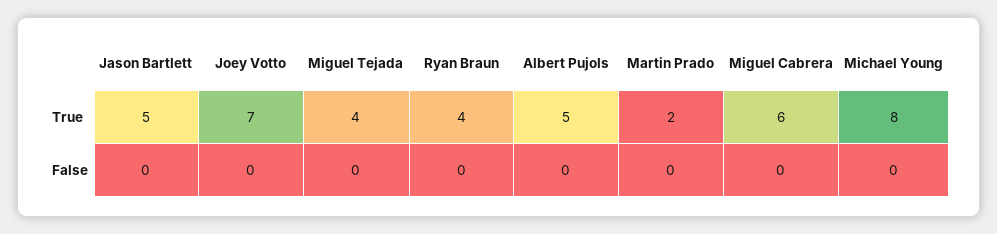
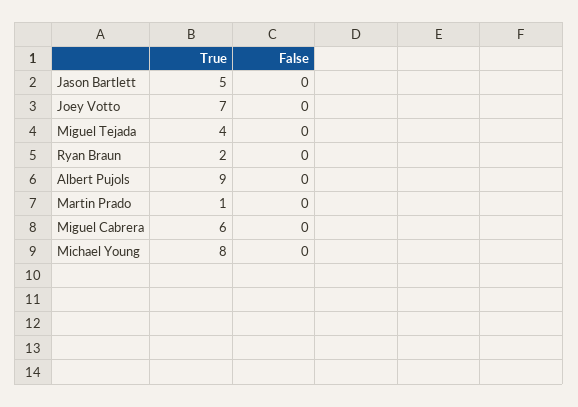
Ryan Braun, True: 4 -> 2
Albert Pujols, True: 5 -> 9
Martin Prado, True: 2 -> 1

